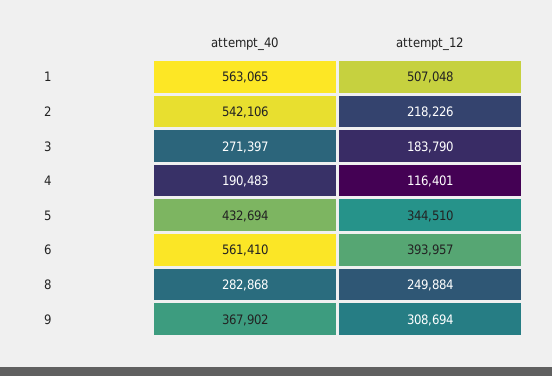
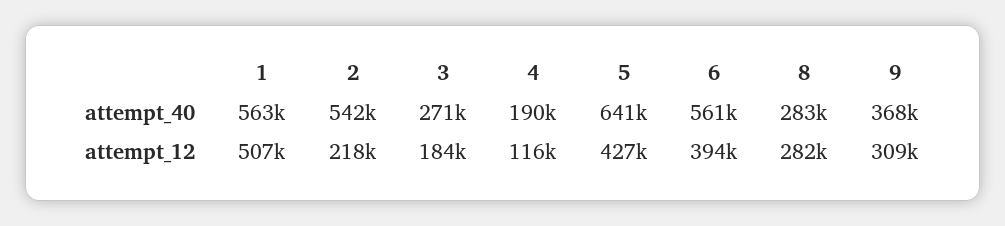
attempt_40, 5: 432694 -> 641000
attempt_12, 5: 344510 -> 427000
attempt_12, 8: 249884 -> 282000

